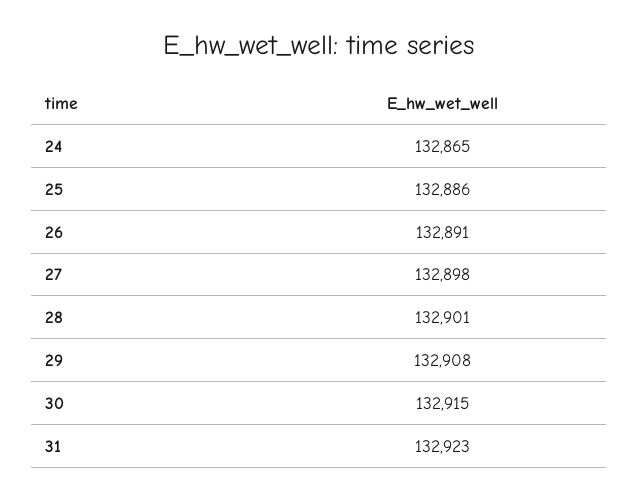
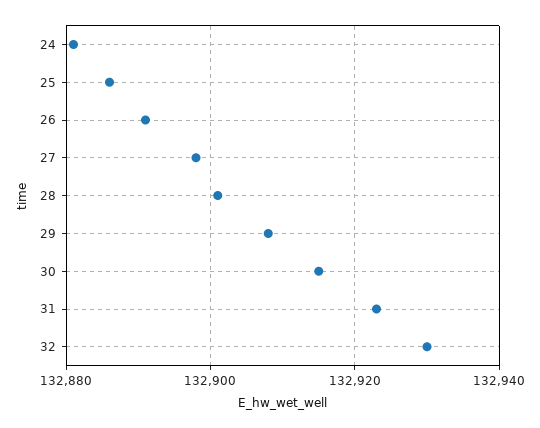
24: 132865 -> 132880
32: none -> 132930

